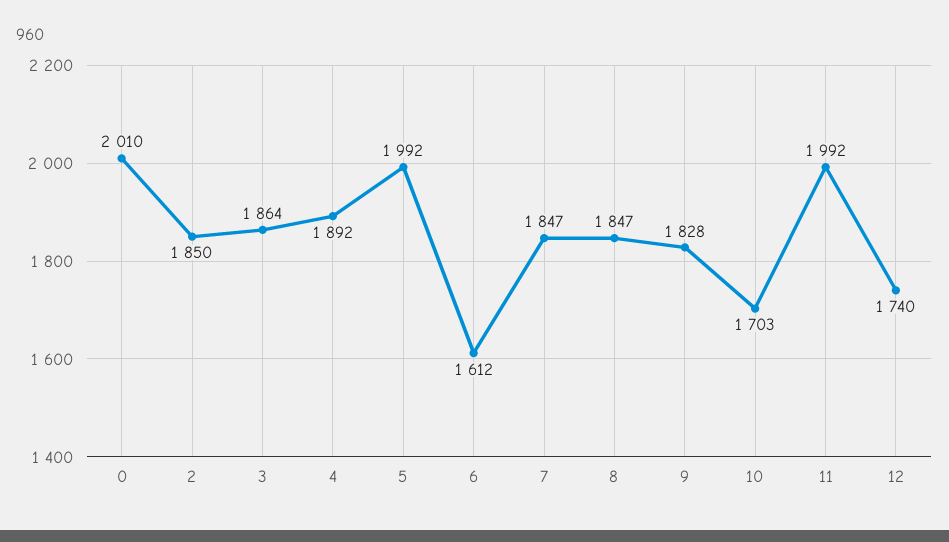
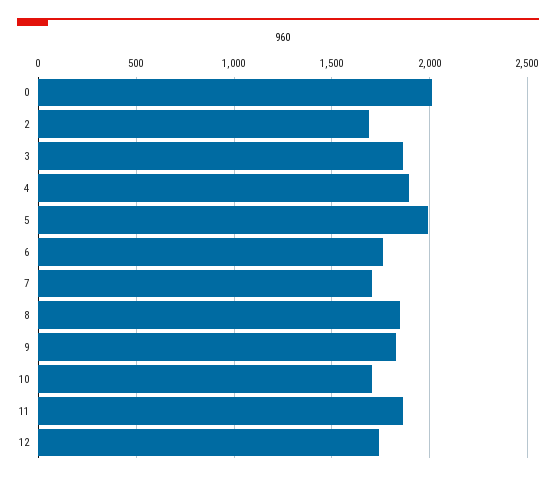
2: 1850 -> 1700
6: 1612 -> 1750
7: 1847 -> 1700
11: 1992 -> 1850

